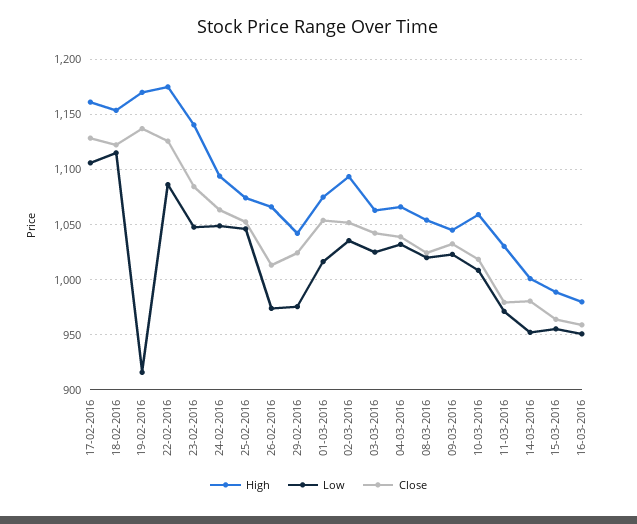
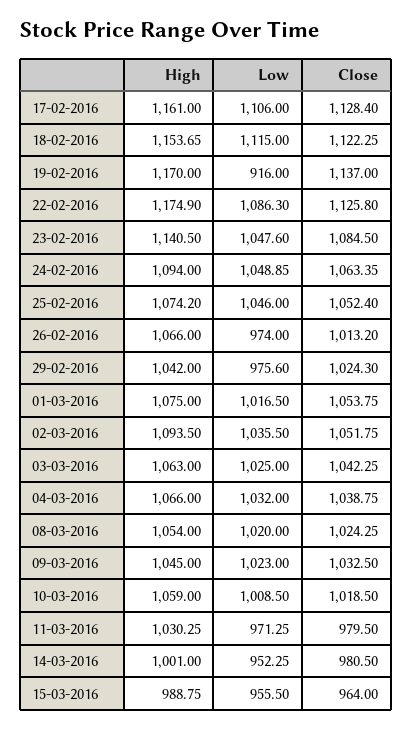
High, 16-03-2016: 980 -> none
Low, 16-03-2016: 950 -> none
Close, 16-03-2016: 960 -> none

